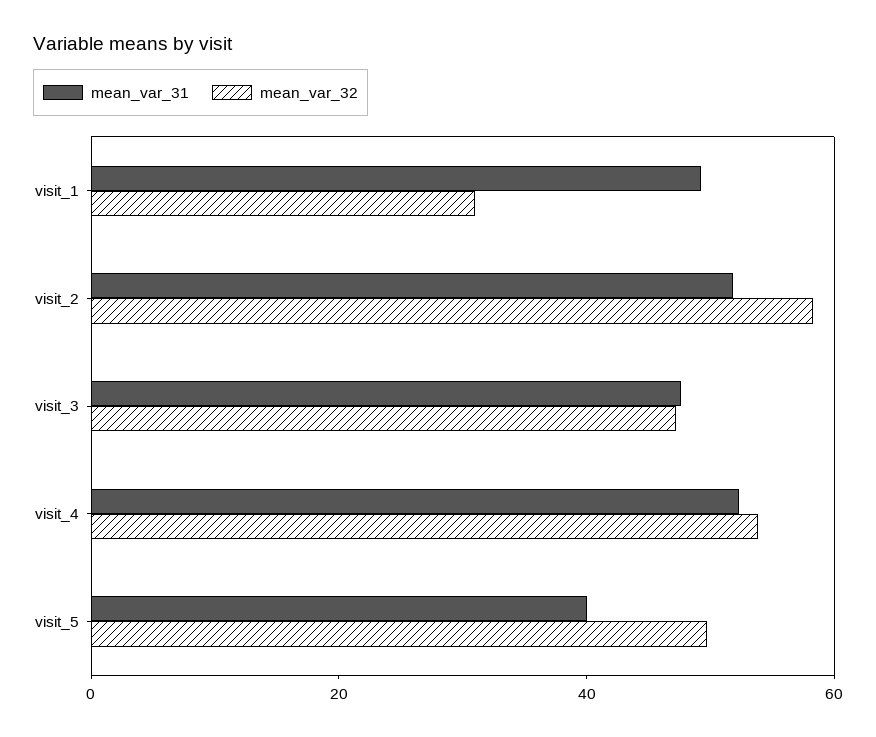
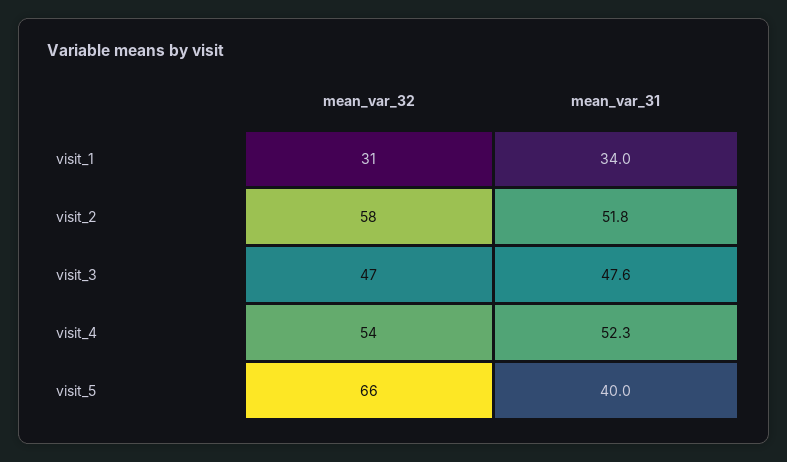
mean_var_31, visit_1: 50 -> 34
mean_var_32, visit_5: 50 -> 66

